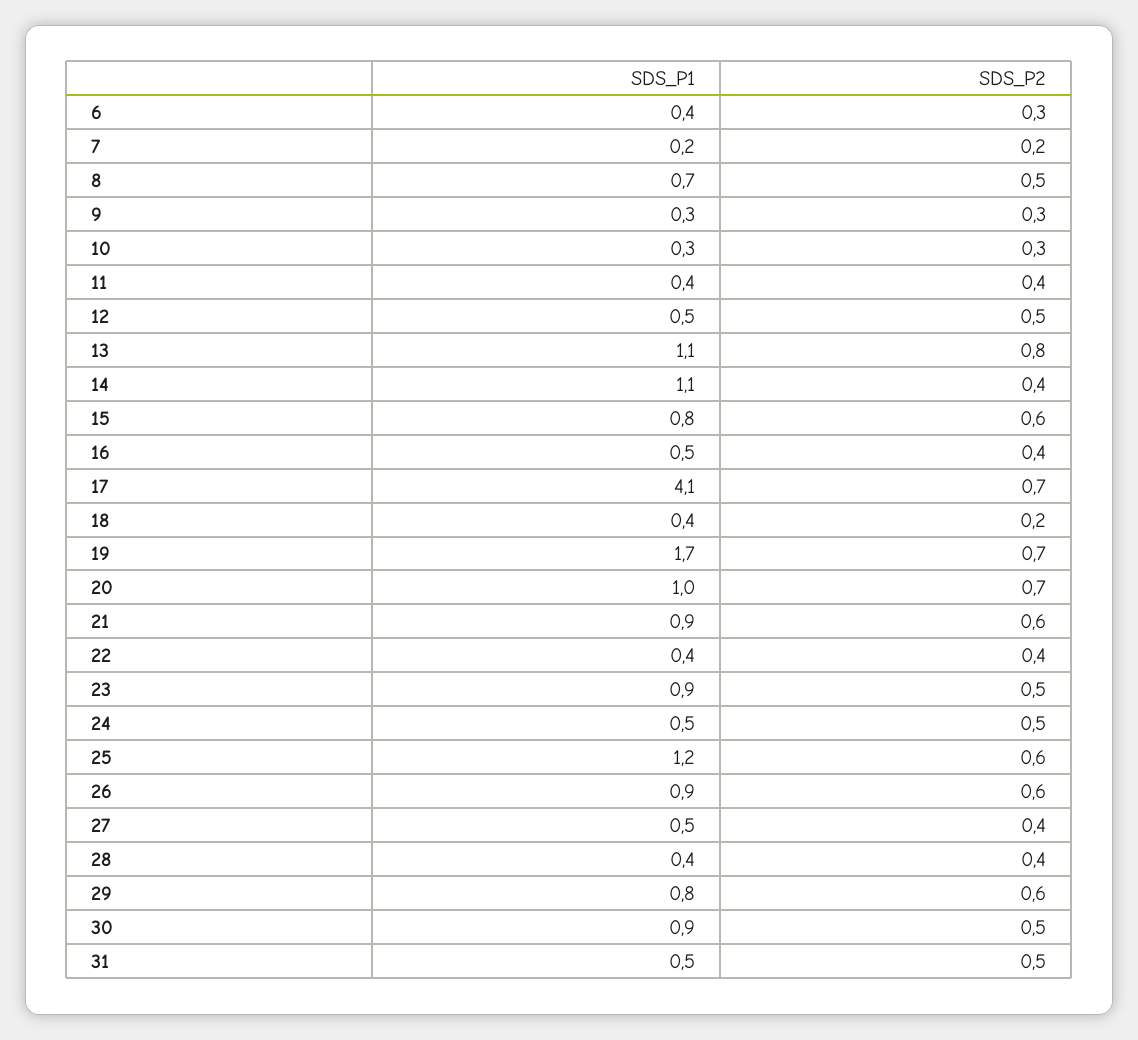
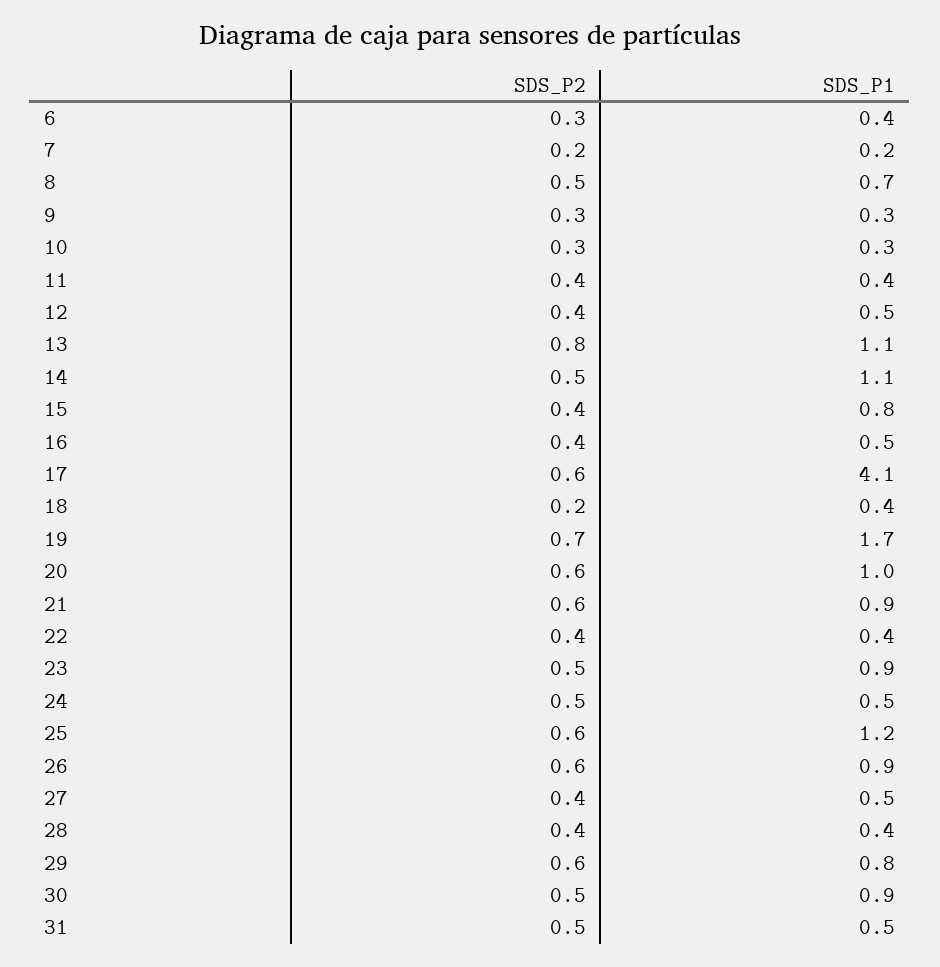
SDS_P2, 12: 0.5 -> 0.4
SDS_P2, 14: 0.4 -> 0.5
SDS_P2, 15: 0.6 -> 0.4
SDS_P2, 17: 0.7 -> 0.6
SDS_P2, 20: 0.7 -> 0.6

